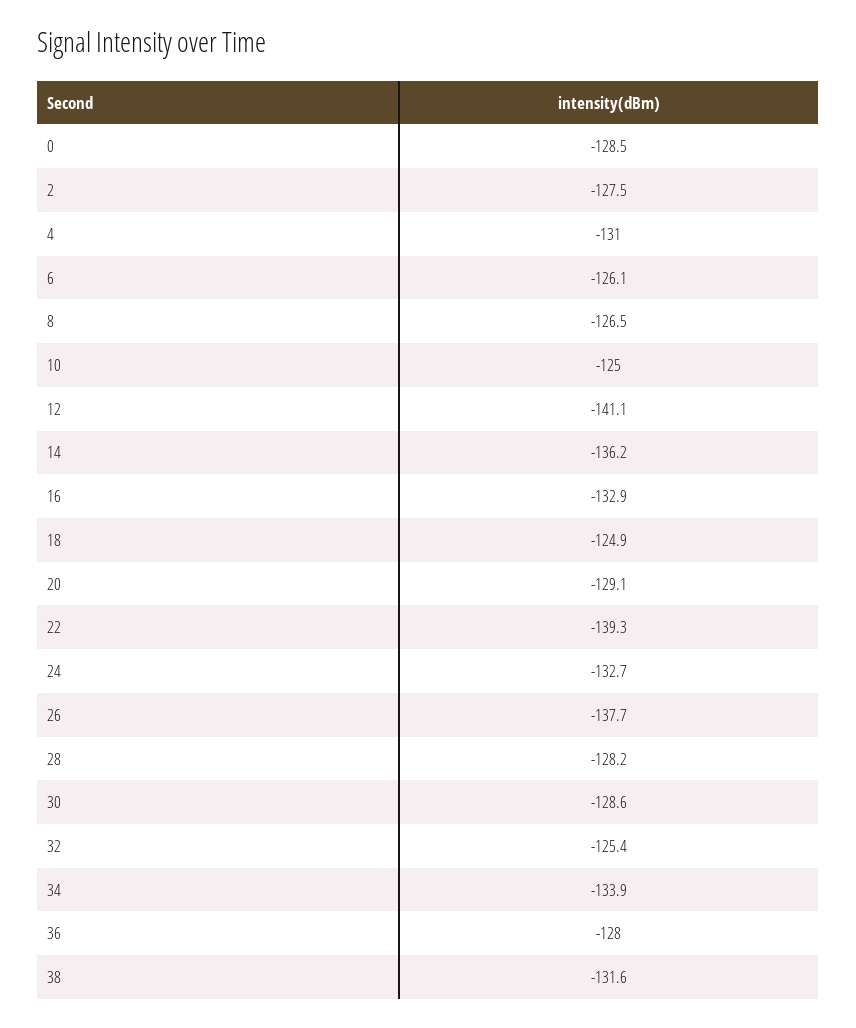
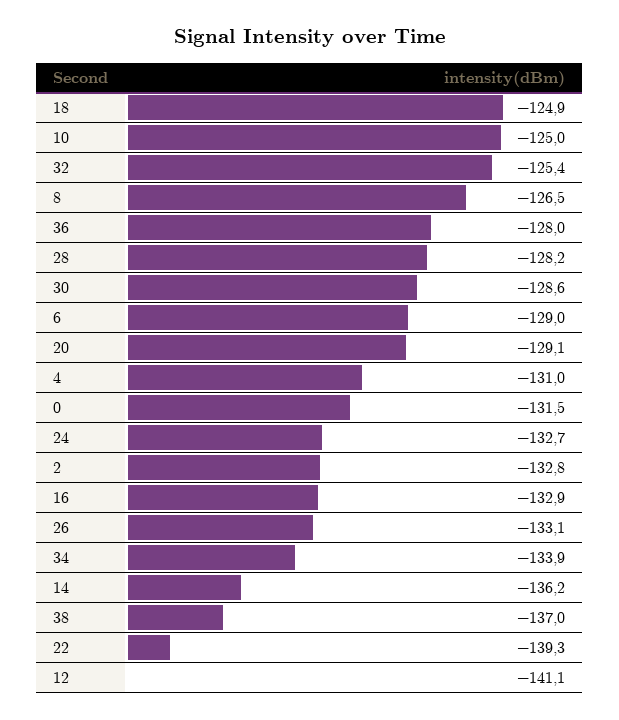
0: -128.5 -> -131.5
2: -127.5 -> -132.8
6: -126.1 -> -129
26: -137.7 -> -133.1
38: -131.6 -> -137

